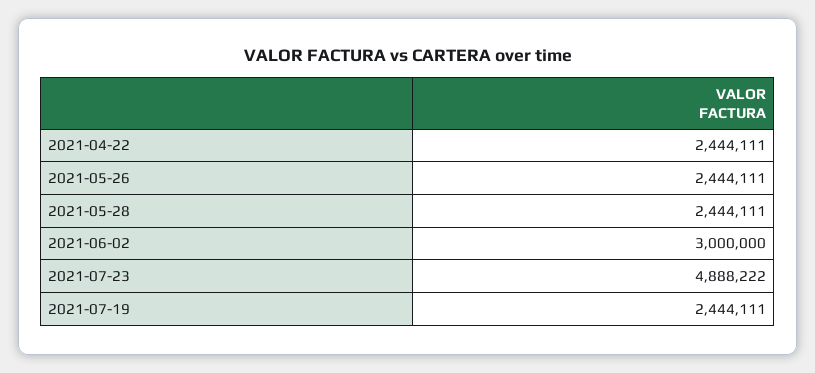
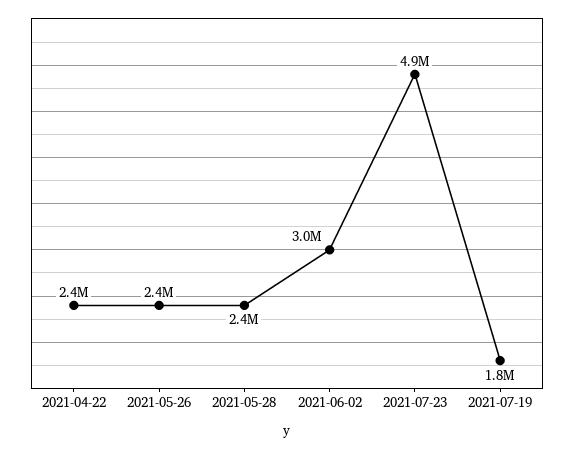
2021-07-19: 2444111 -> 1800000

